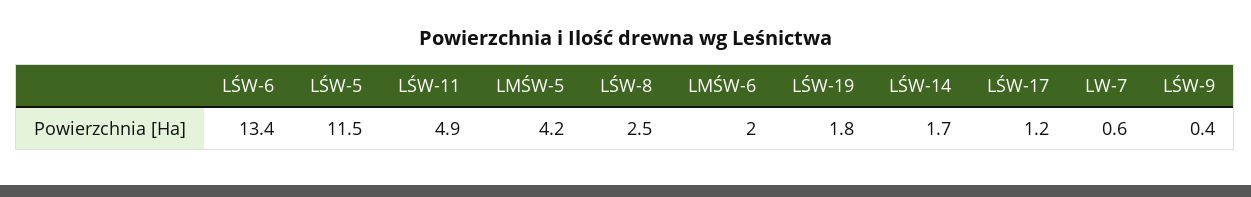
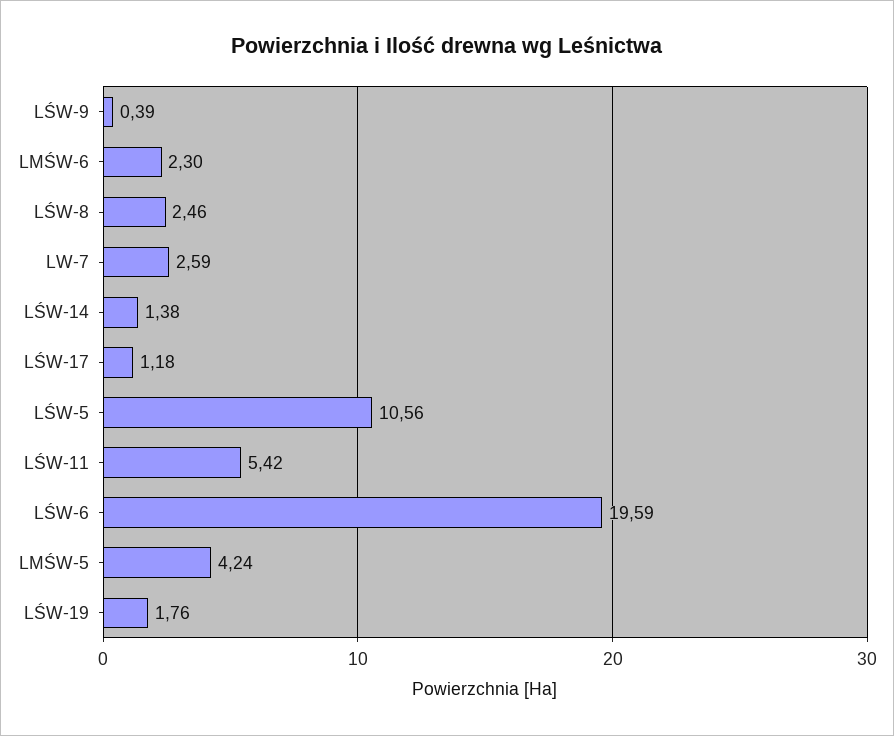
LŚW-6: 13.4 -> 19.59
LŚW-5: 11.5 -> 10.56
LŚW-11: 4.9 -> 5.42
LMŚW-6: 2 -> 2.3
LŚW-14: 1.7 -> 1.38
LW-7: 0.6 -> 2.59

